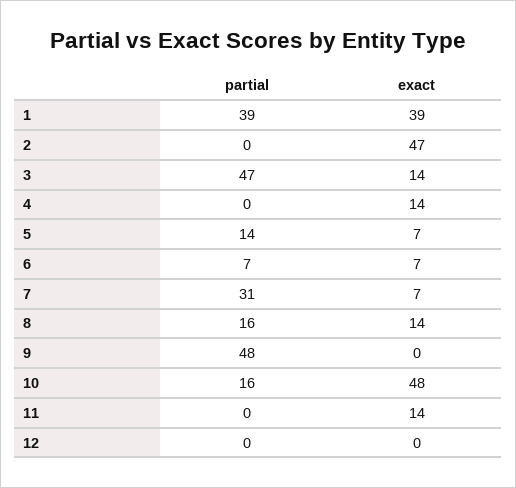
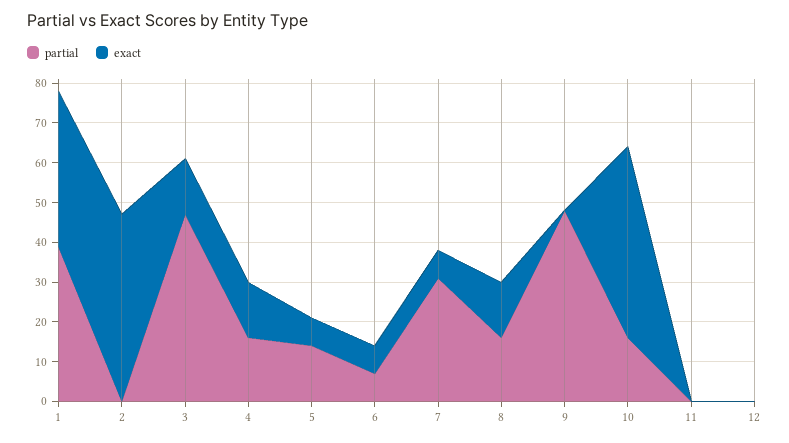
partial, 4: 0 -> 15
exact, 11: 14 -> 0

